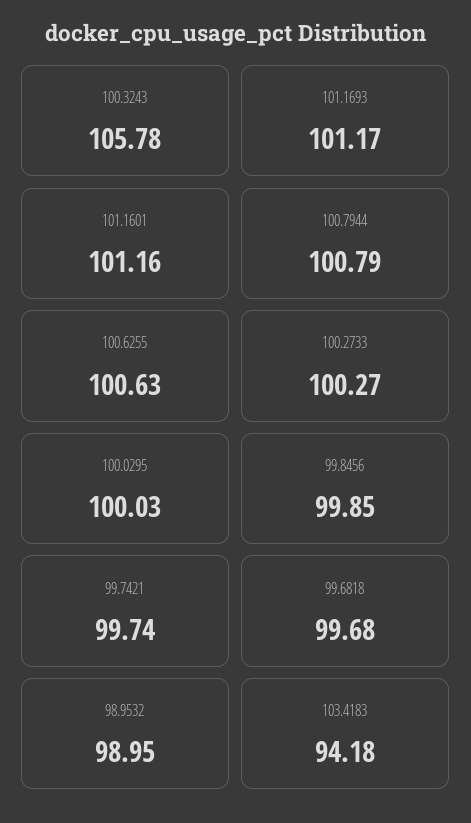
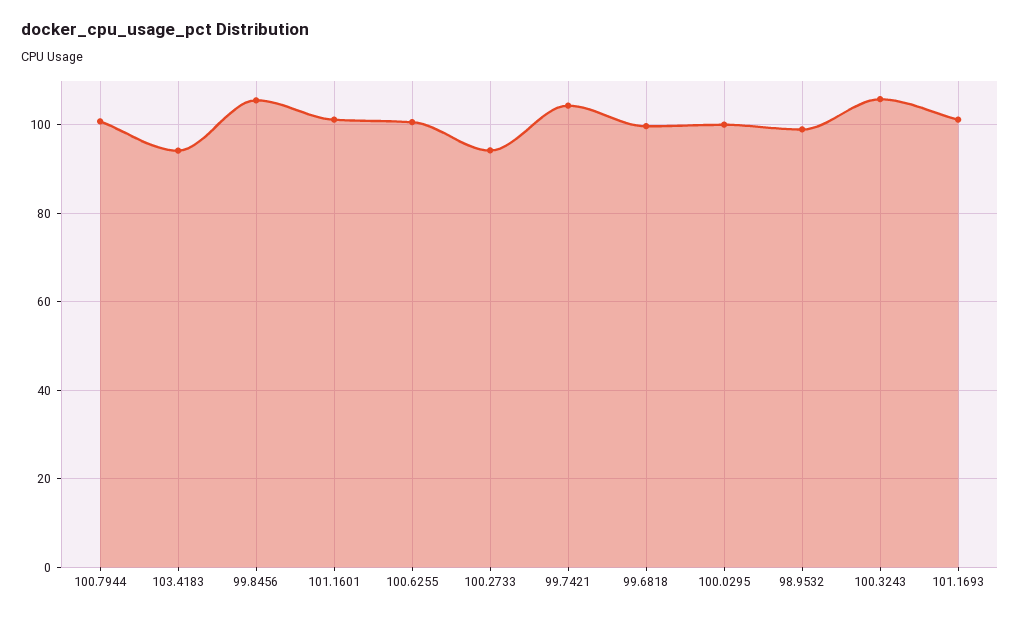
100.2733: 100.27 -> 94
99.8456: 99.85 -> 106
99.7421: 99.74 -> 104

